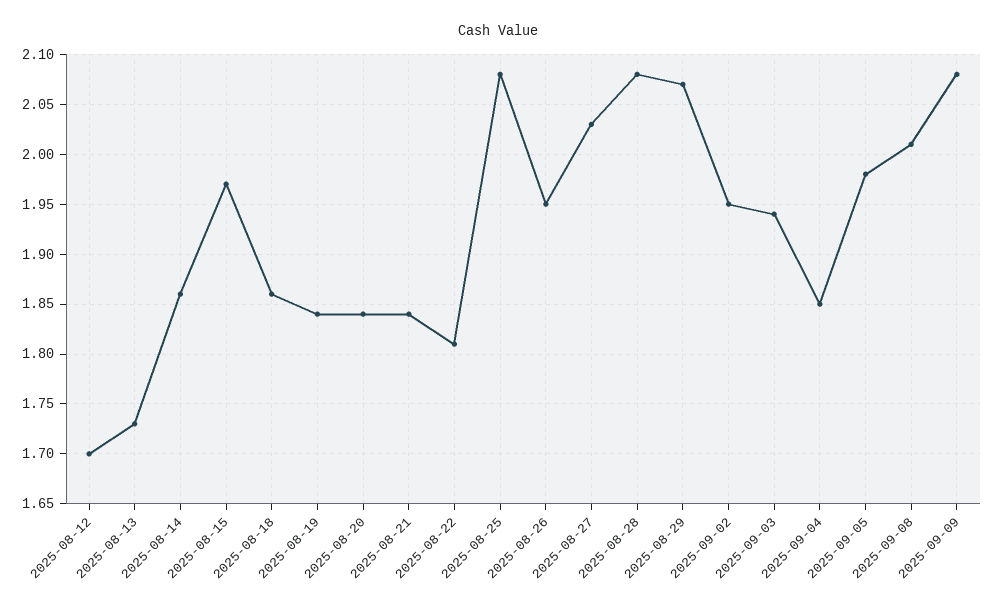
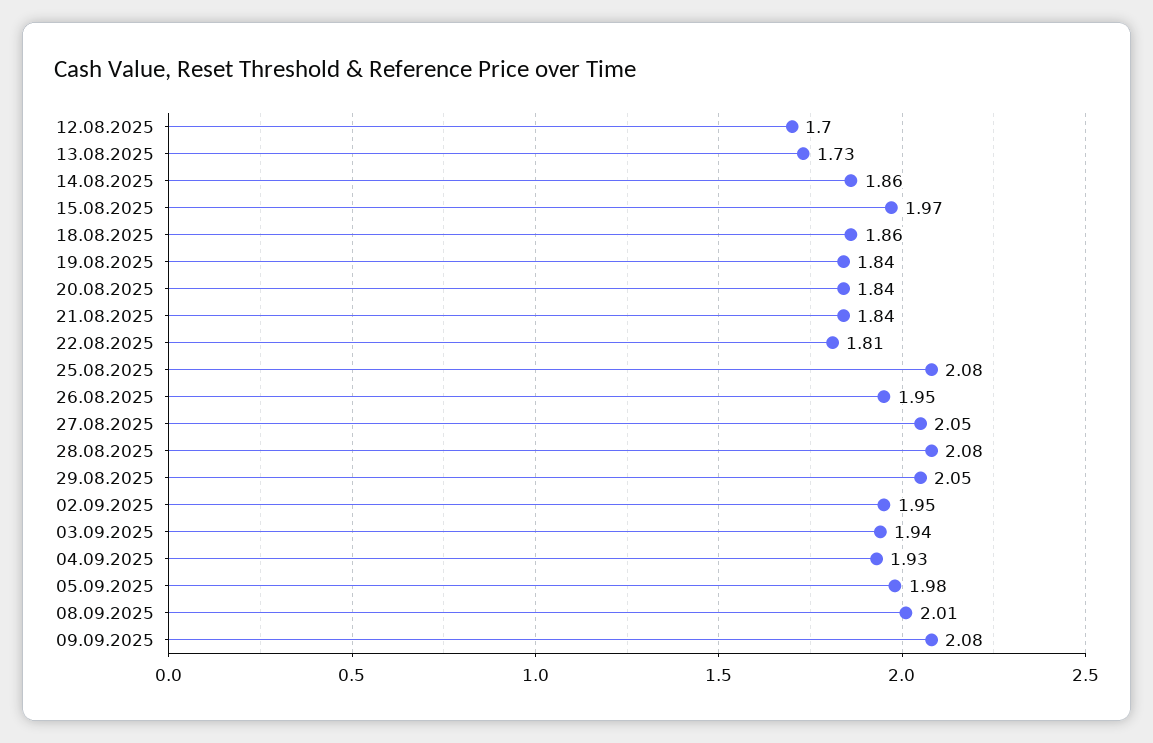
2025-08-27: 2.03 -> 2.05
2025-08-29: 2.07 -> 2.05
2025-09-04: 1.85 -> 1.93

